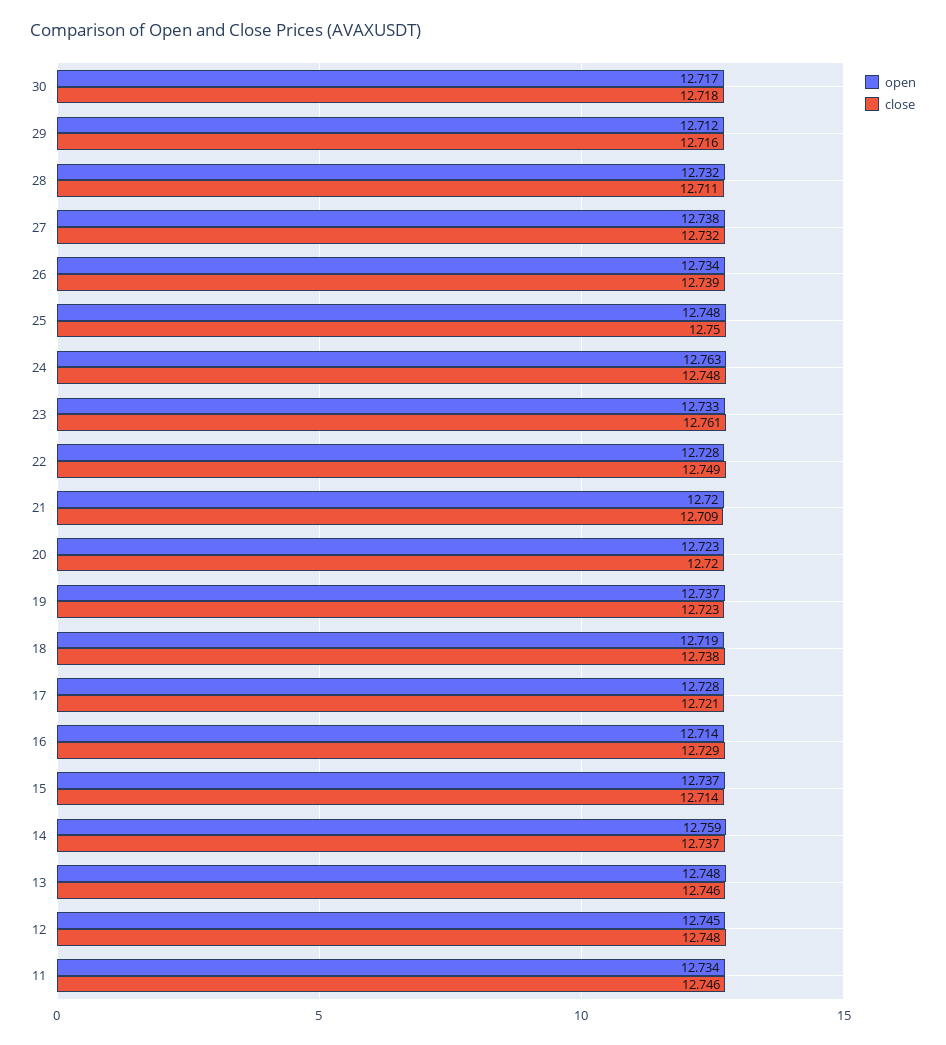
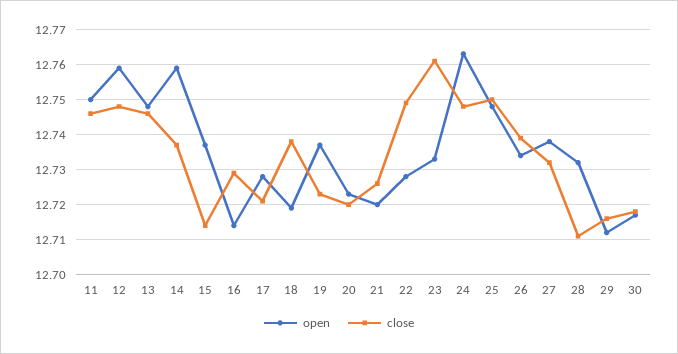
close, 21: 12.709 -> 12.725
open, 12: 12.745 -> 12.76
open, 11: 12.734 -> 12.75

